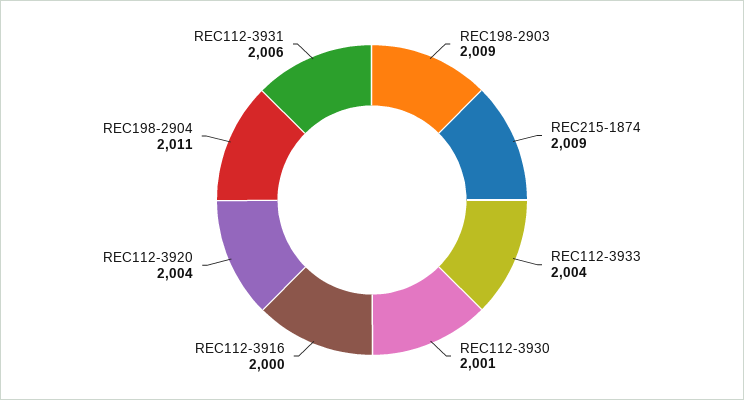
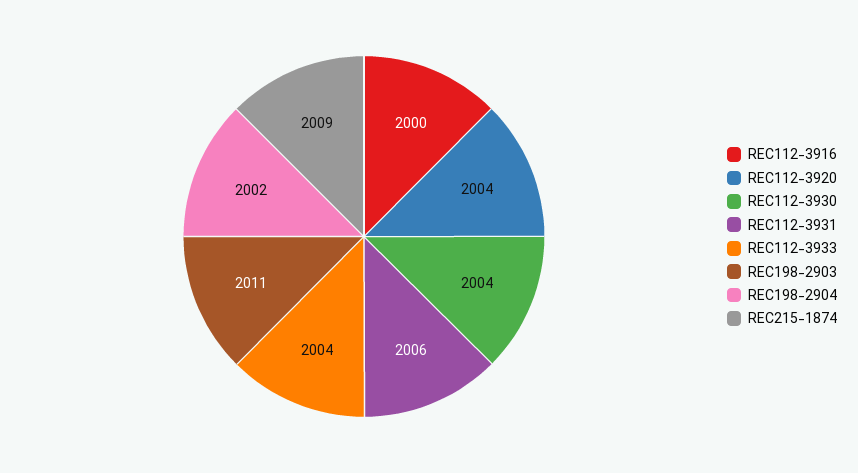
REC198-2903: 2009 -> 2011
REC112-3930: 2001 -> 2004
REC198-2904: 2011 -> 2002

